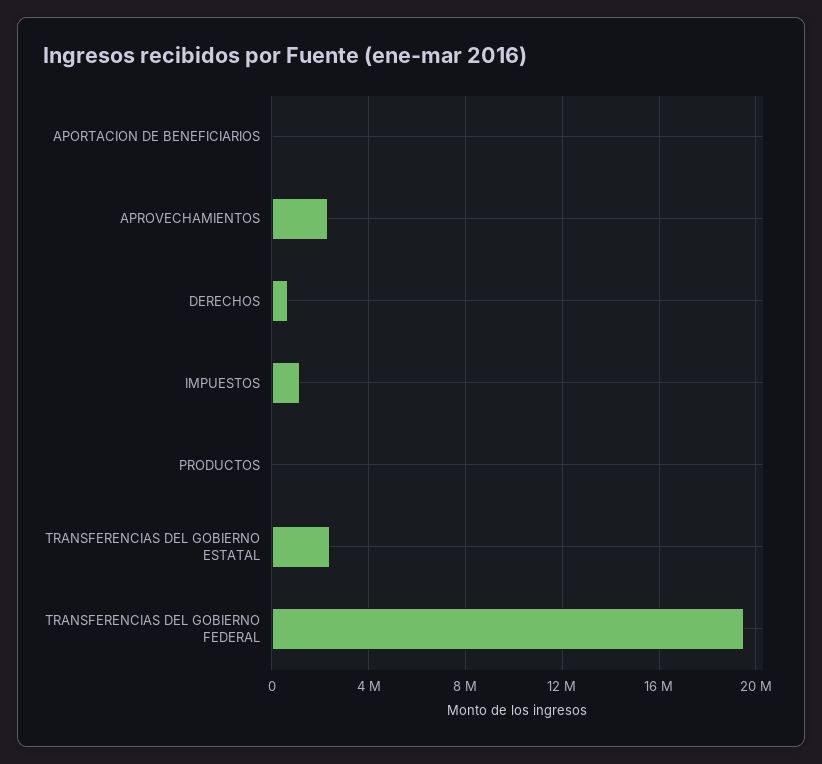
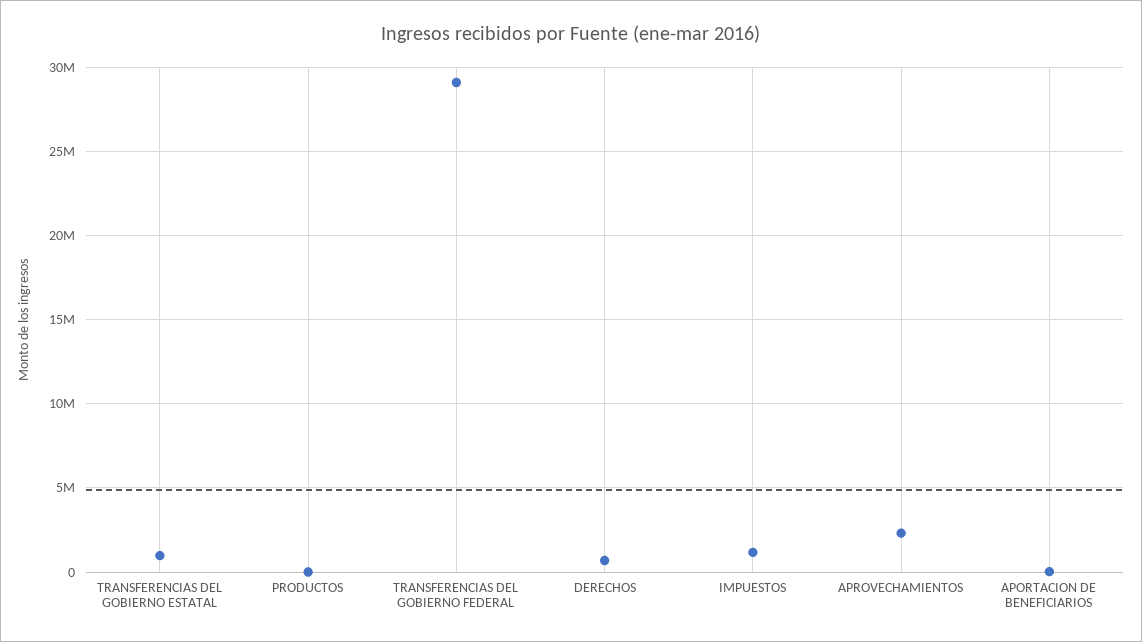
TRANSFERENCIAS DEL GOBIERNO ESTATAL: 2500000 -> 1000000
TRANSFERENCIAS DEL GOBIERNO FEDERAL: 19500000 -> 29000000

